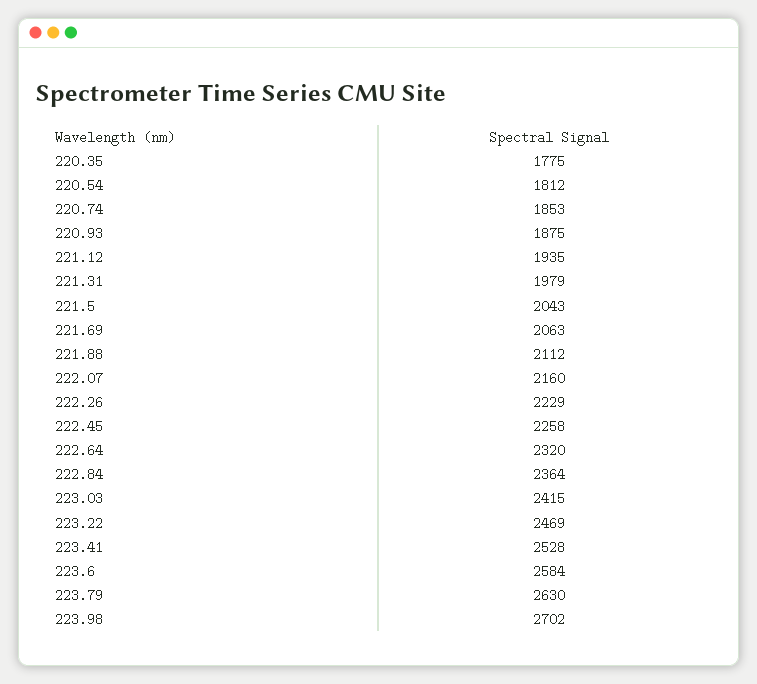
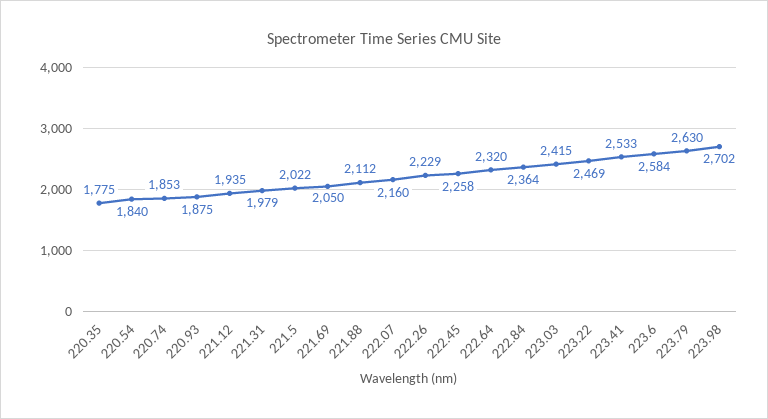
220.54: 1812 -> 1840
221.5: 2043 -> 2022
221.69: 2063 -> 2050
223.41: 2528 -> 2533

